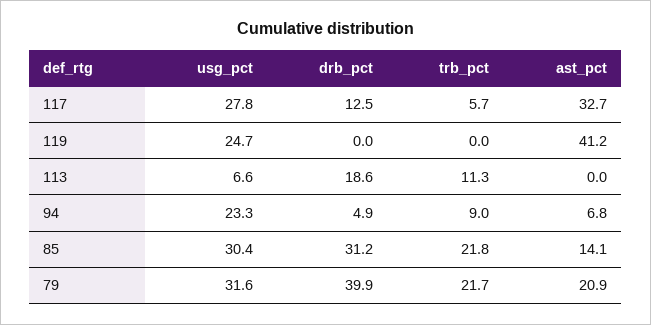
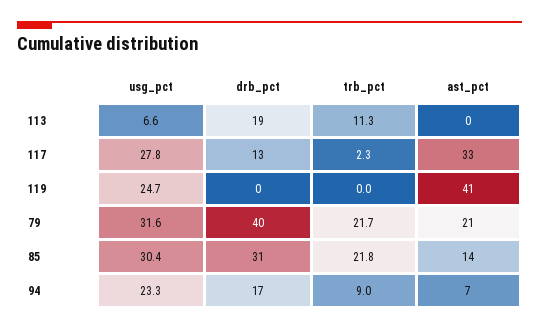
trb_pct, 117: 5.7 -> 2.3
drb_pct, 94: 4.9 -> 17

